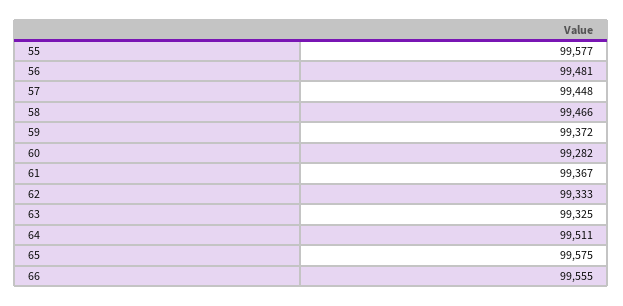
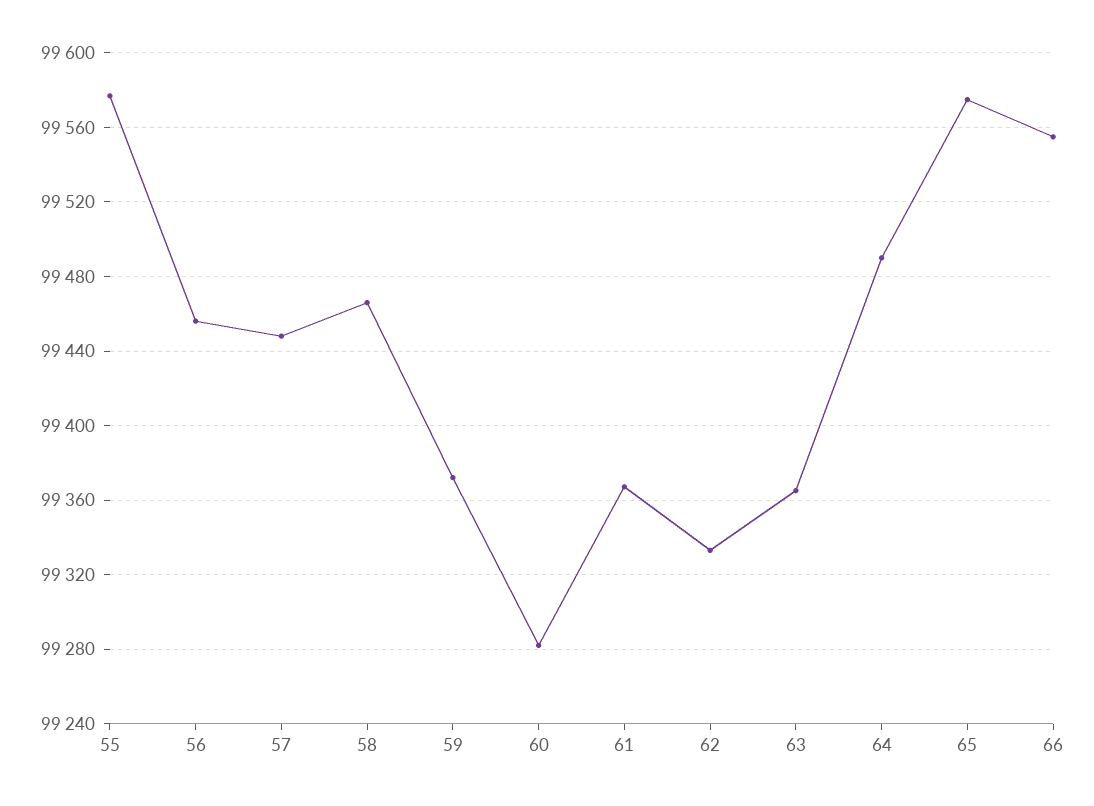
56: 99481 -> 99455
63: 99325 -> 99365
64: 99511 -> 99490

